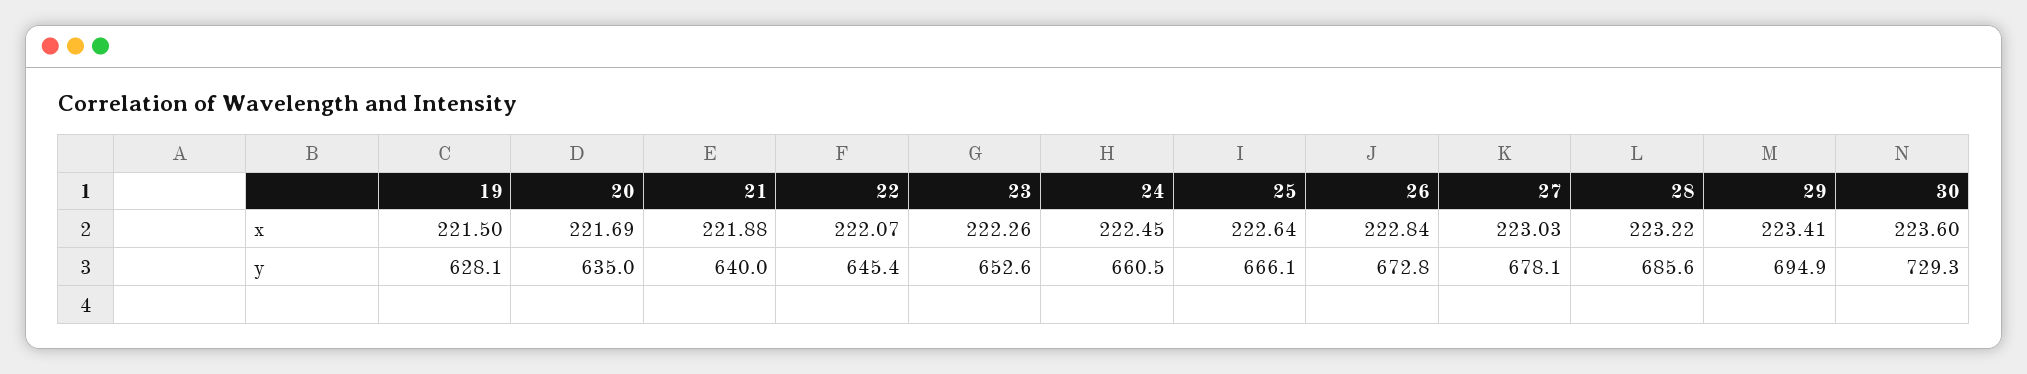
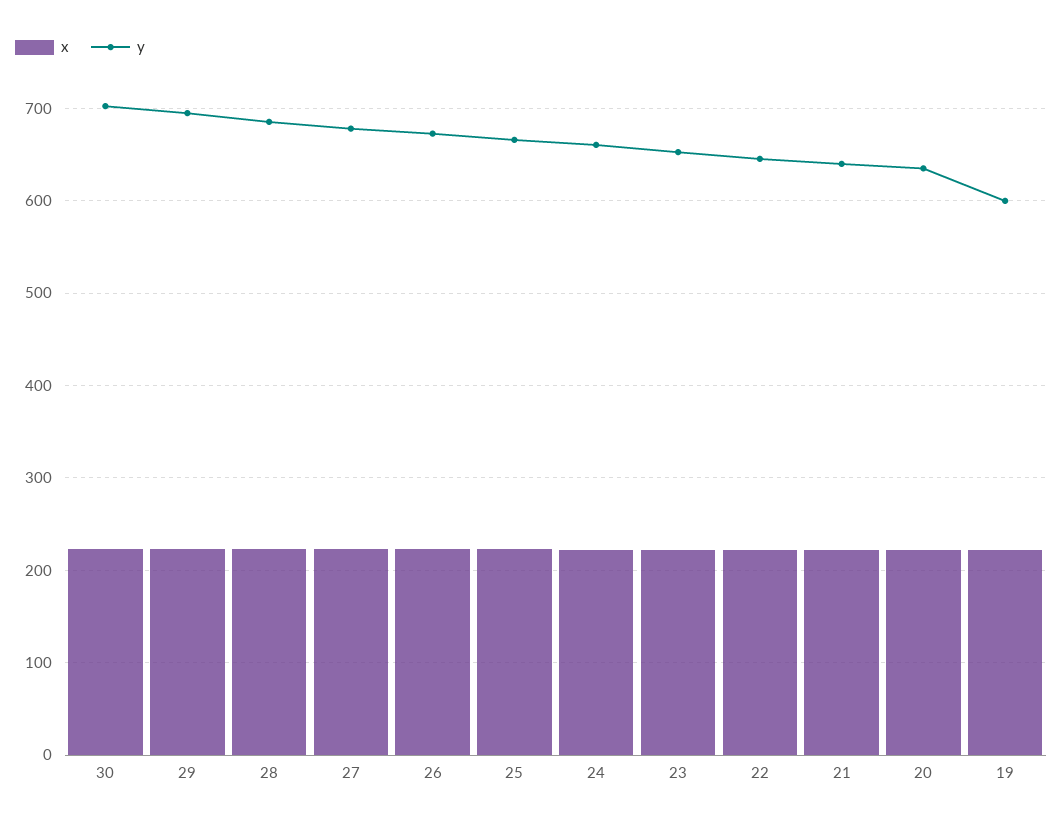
y, 19: 628.1 -> 600
y, 30: 729.3 -> 700

